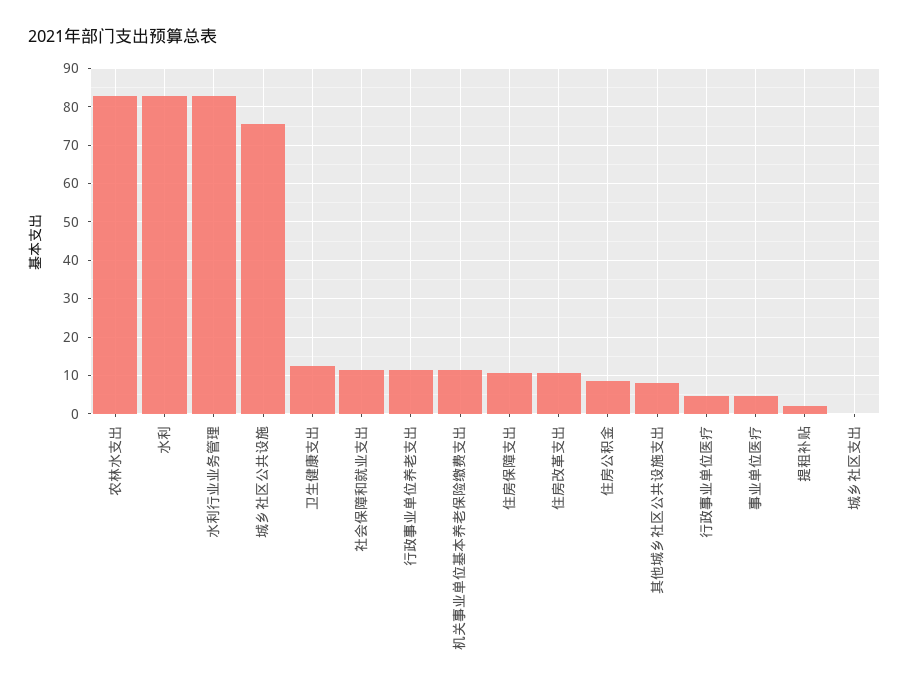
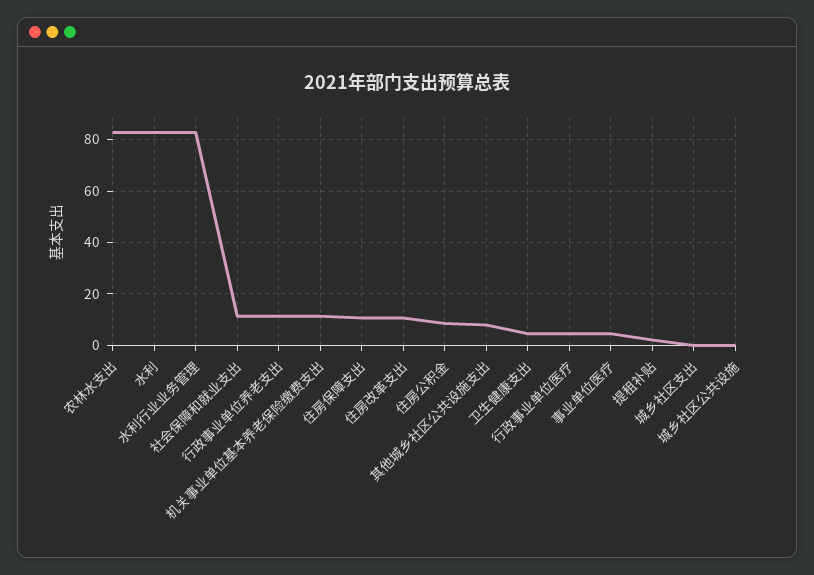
城乡社区公共设施: 76 -> 0
卫生健康支出: 12 -> 5

